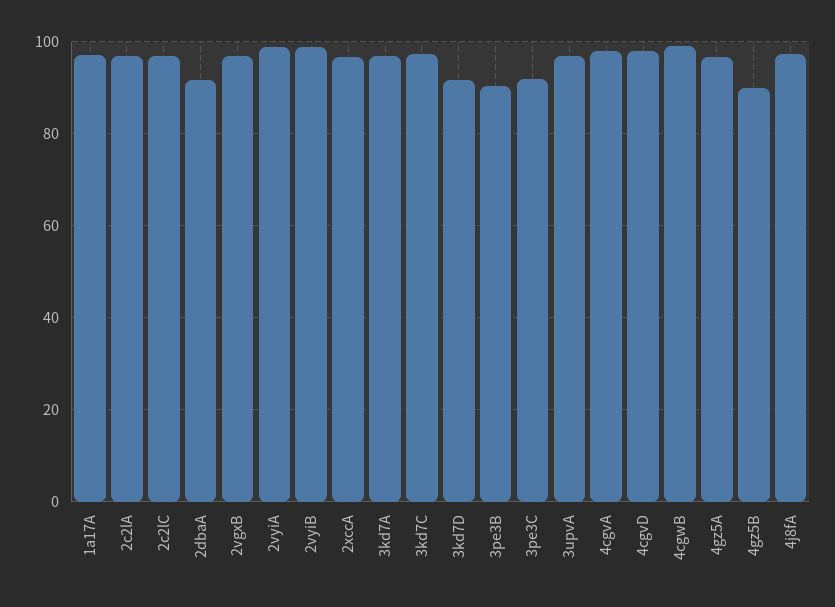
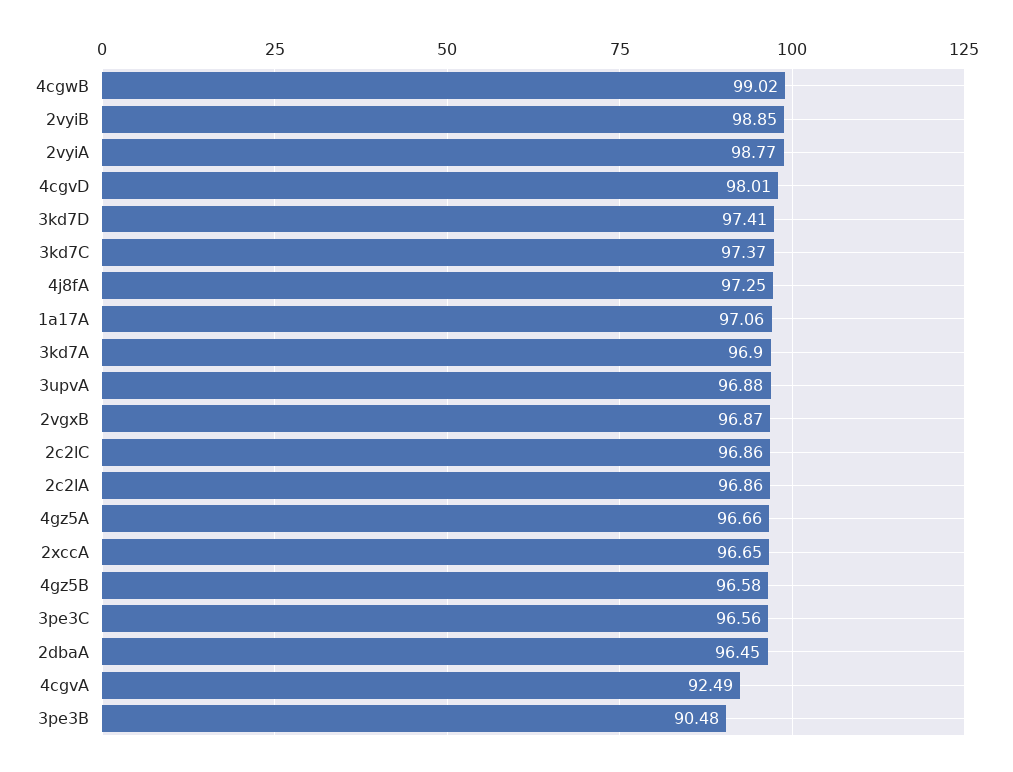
2dbaA: 92 -> 96.45
3kd7D: 92 -> 97.41
3pe3C: 92 -> 96.56
4cgvA: 98 -> 92.49
4gz5B: 90 -> 96.58

